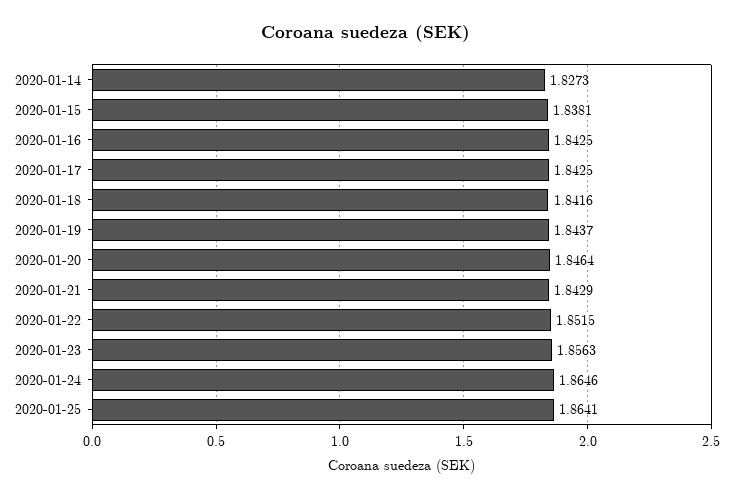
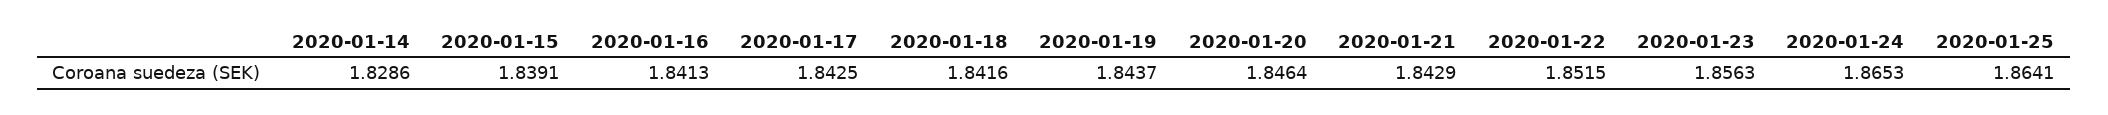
2020-01-14: 1.8273 -> 1.8286
2020-01-15: 1.8381 -> 1.8391
2020-01-16: 1.8425 -> 1.8413
2020-01-24: 1.8646 -> 1.8653

